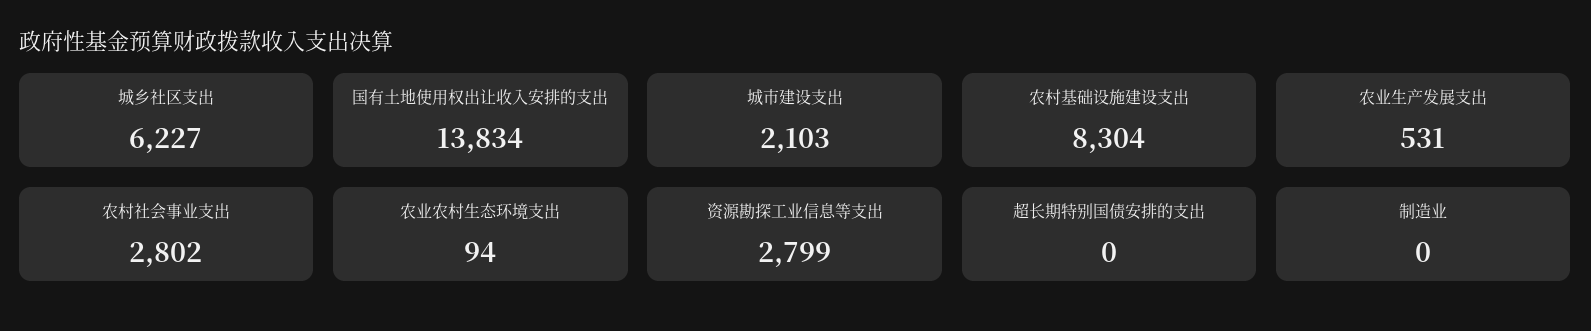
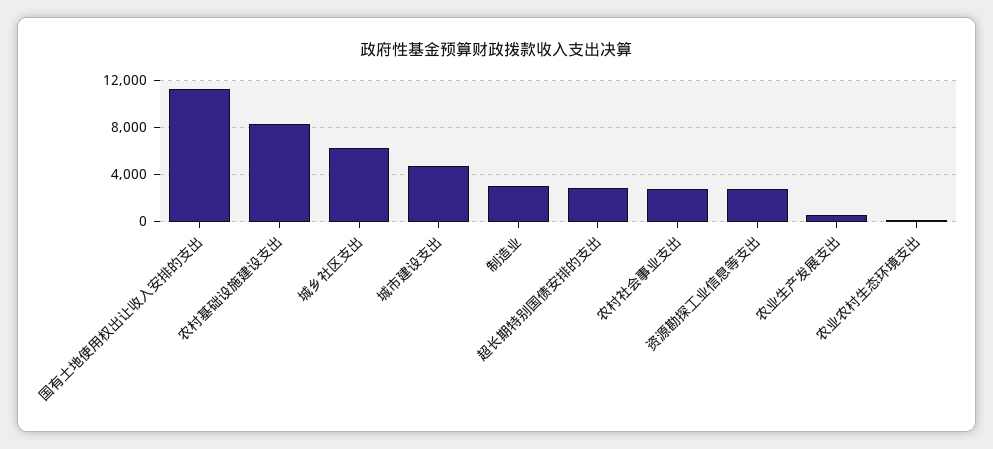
国有土地使用权出让收入安排的支出: 13834 -> 11000
城市建设支出: 2103 -> 5000
超长期特别国债安排的支出: 0 -> 3000
制造业: 0 -> 3000

